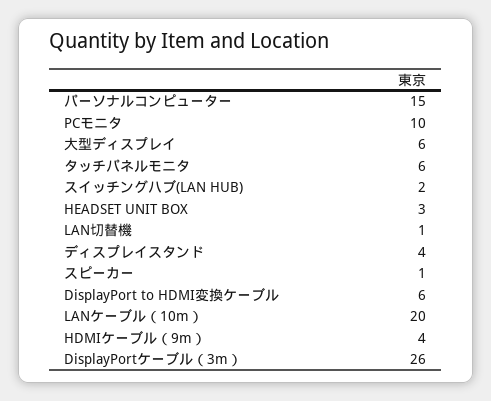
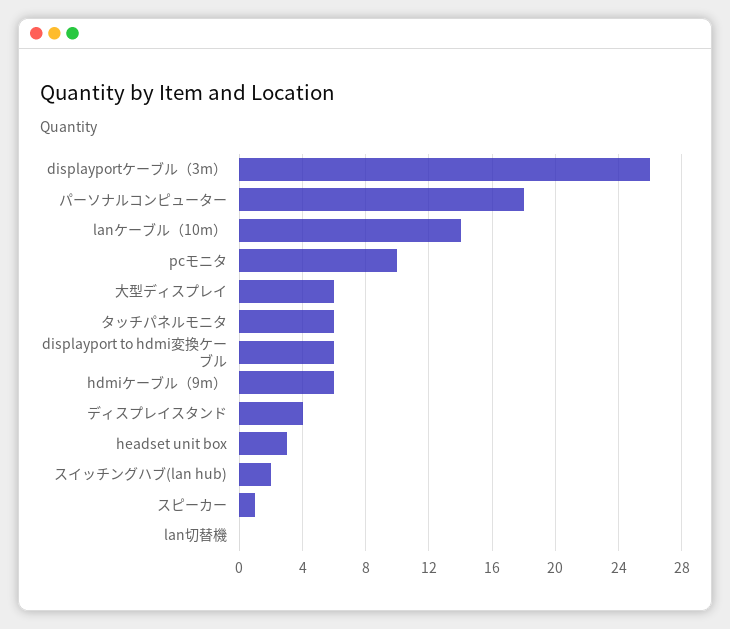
パーソナルコンピューター: 15 -> 18
LAN切替機: 1 -> 0
LANケーブル（10m）: 20 -> 14
HDMIケーブル（9m）: 4 -> 6

